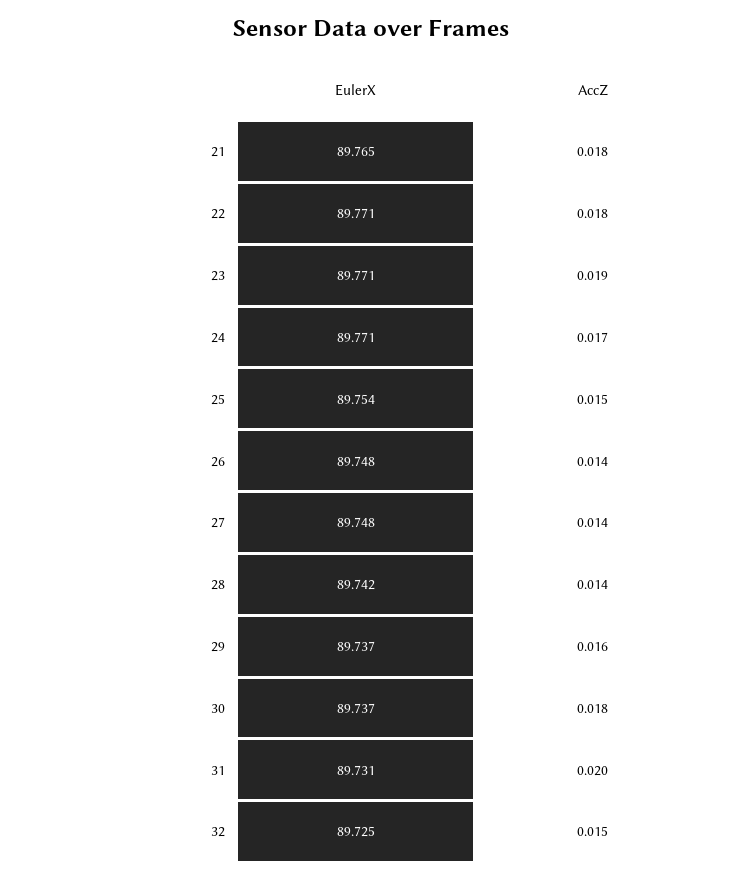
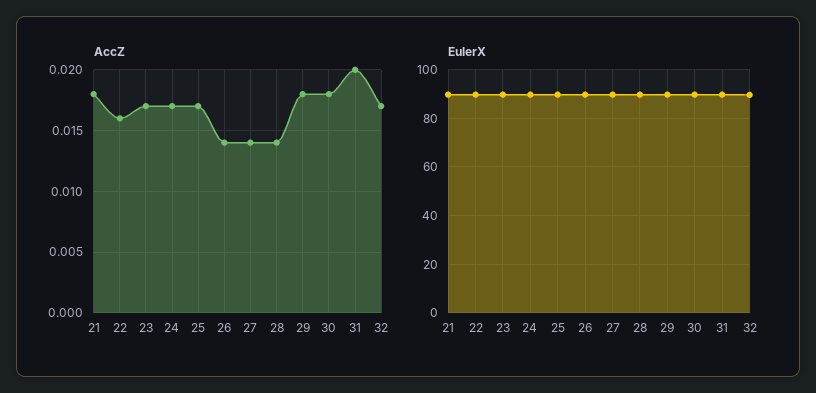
AccZ, 22: 0.018 -> 0.016
AccZ, 23: 0.019 -> 0.017
AccZ, 25: 0.015 -> 0.017
AccZ, 29: 0.016 -> 0.018
AccZ, 32: 0.015 -> 0.017

